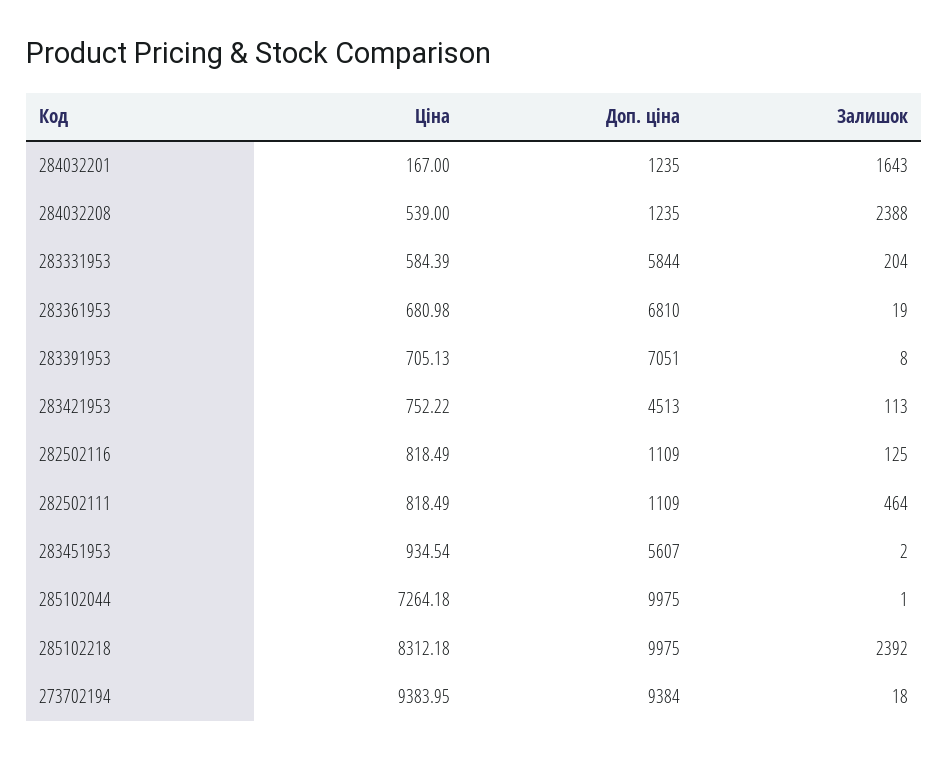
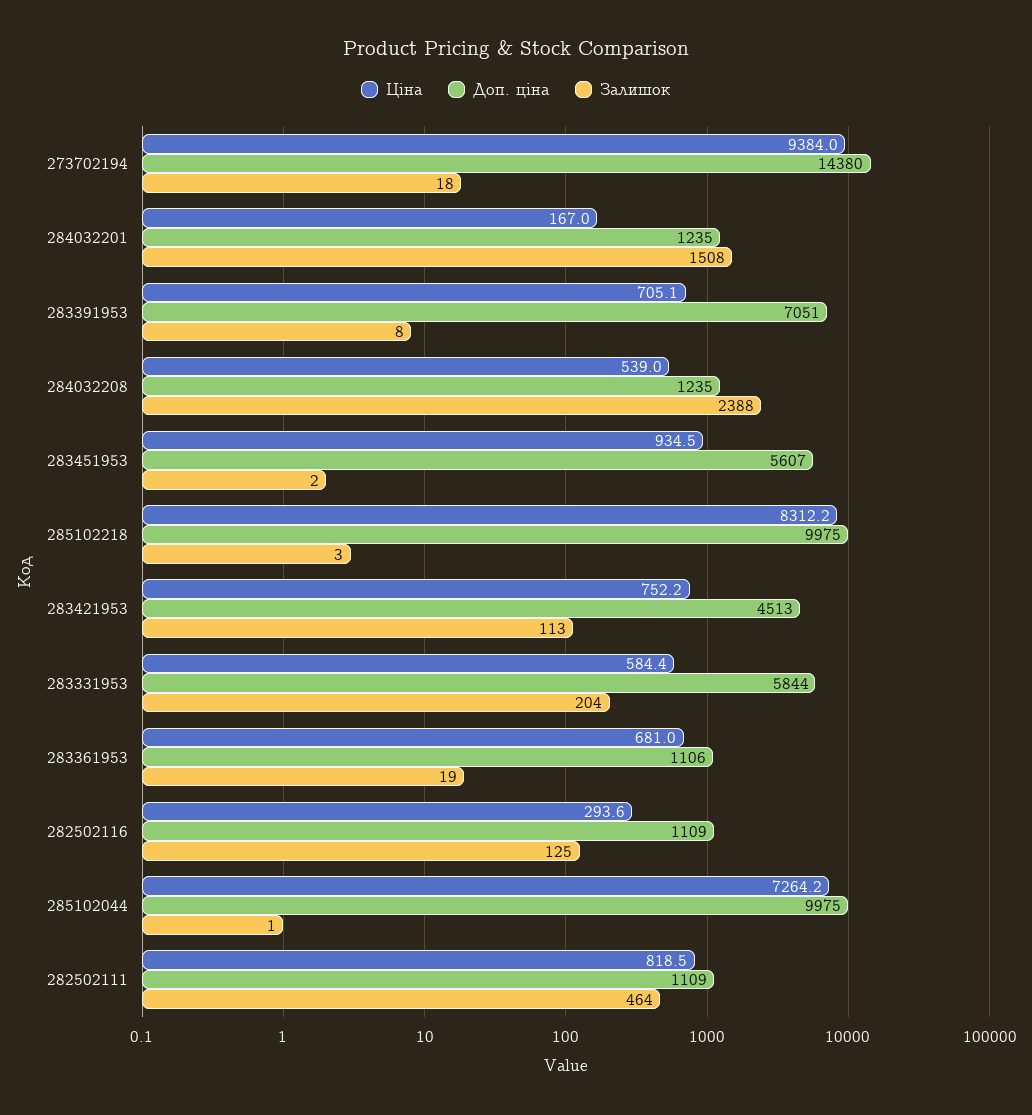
Залишок, 284032201: 1643 -> 1508
Доп. ціна, 283361953: 6810 -> 1106
Ціна, 282502116: 818.49 -> 293.6
Залишок, 285102218: 2392 -> 3
Доп. ціна, 273702194: 9384 -> 14380

